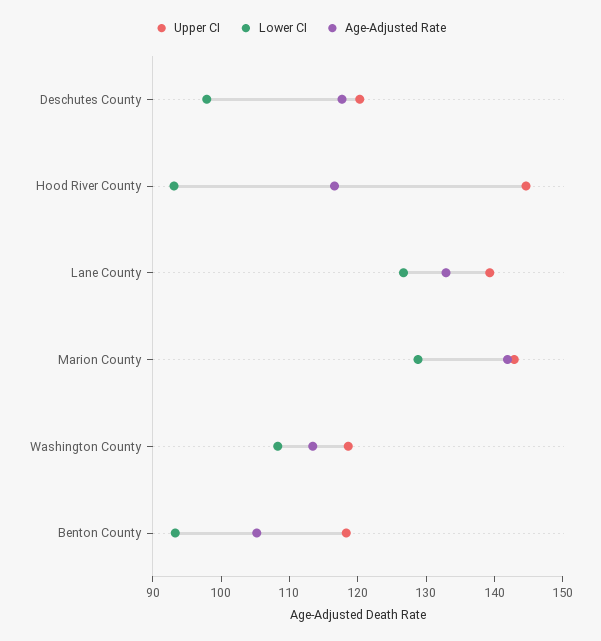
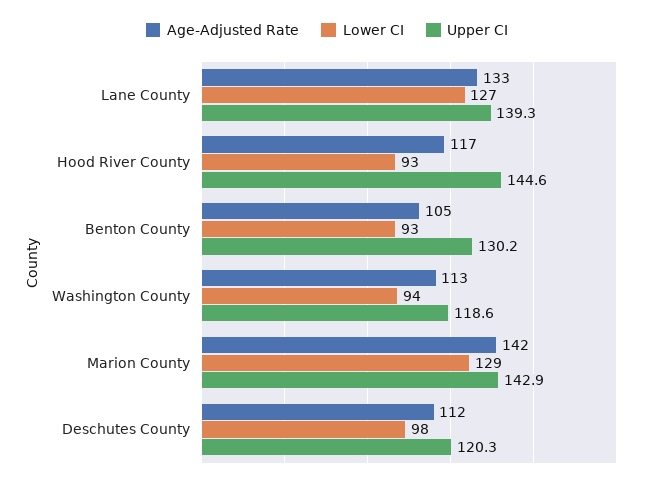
Age-Adjusted Rate, Deschutes County: 118 -> 112
Lower CI, Washington County: 108 -> 94
Upper CI, Benton County: 118 -> 130.2

